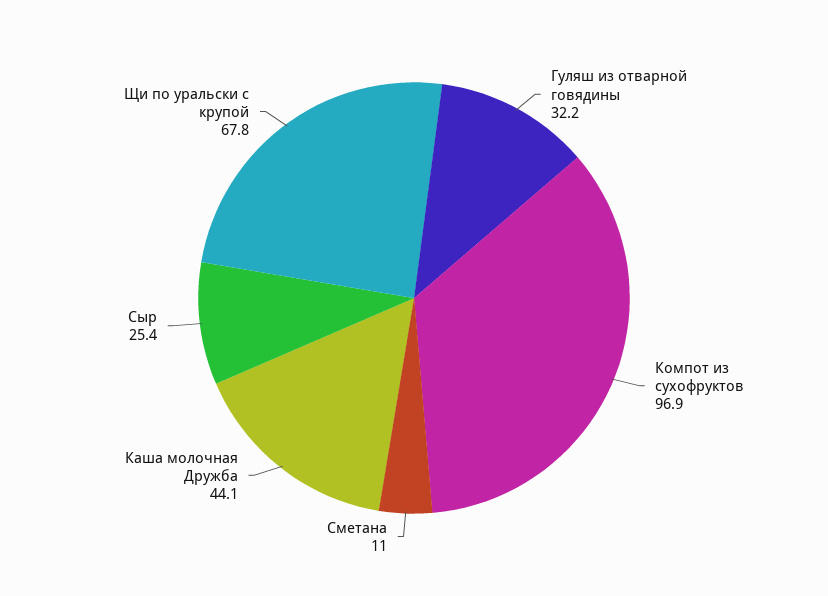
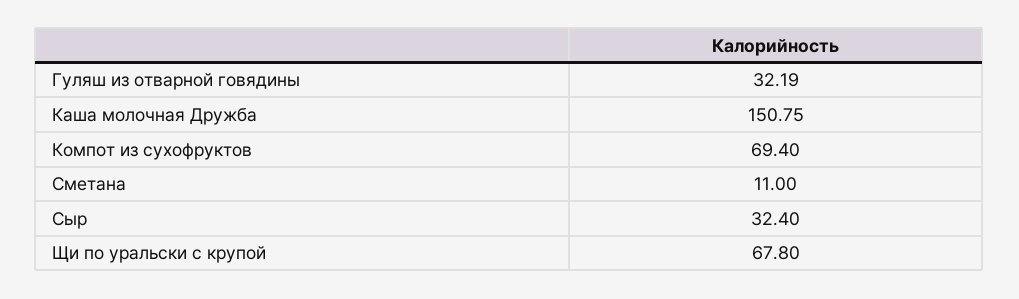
Компот из сухофруктов: 96.9 -> 69.4
Каша молочная Дружба: 44.1 -> 150.75
Сыр: 25.4 -> 32.4

